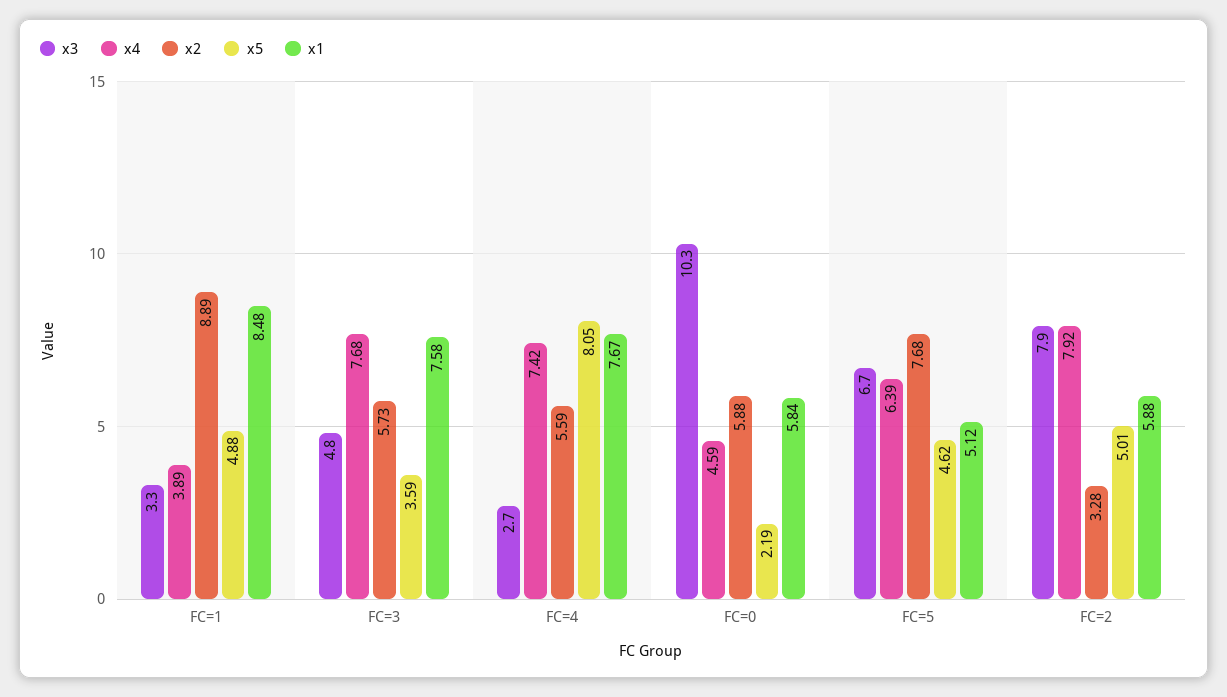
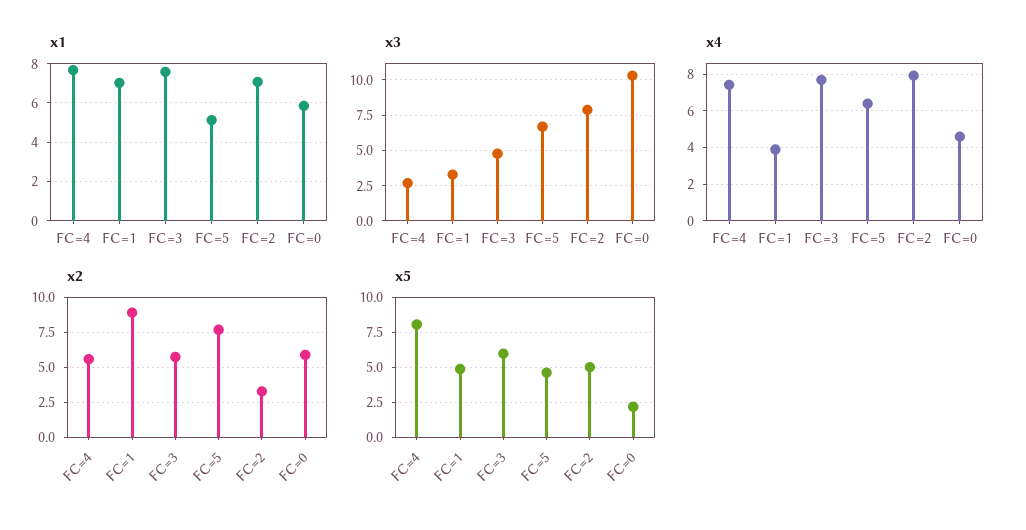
x1, FC=1: 8.48 -> 7
x5, FC=3: 3.59 -> 6
x1, FC=2: 5.88 -> 7

